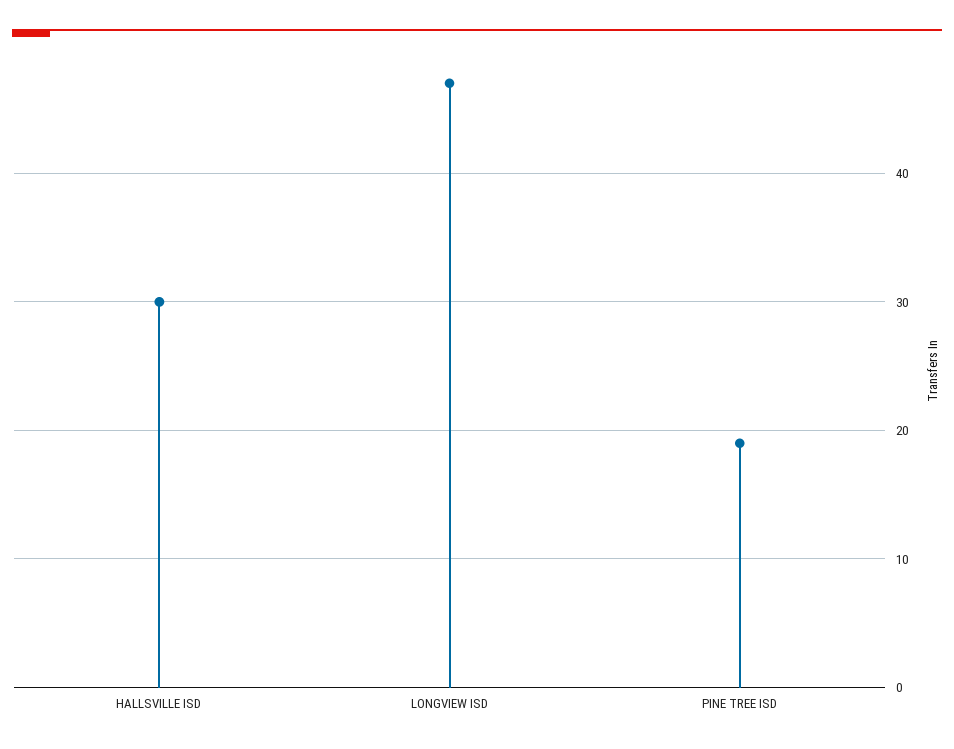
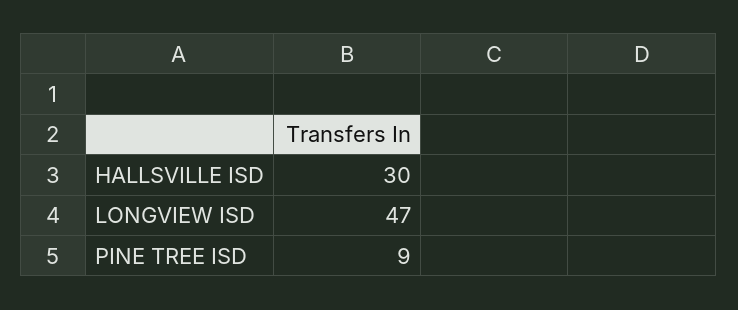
PINE TREE ISD: 19 -> 9

